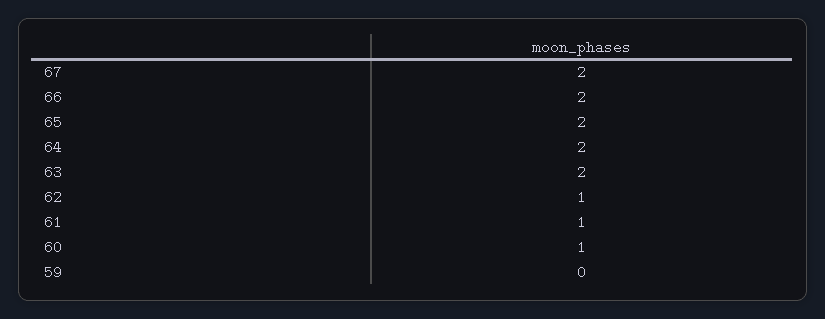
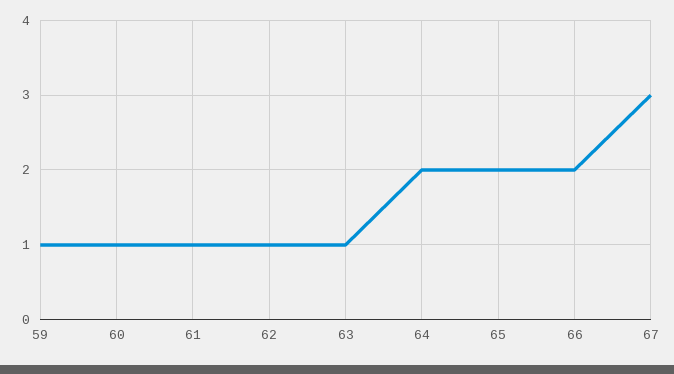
67: 2 -> 3
63: 2 -> 1
59: 0 -> 1

